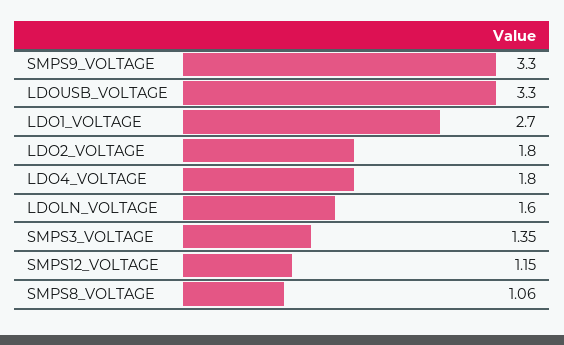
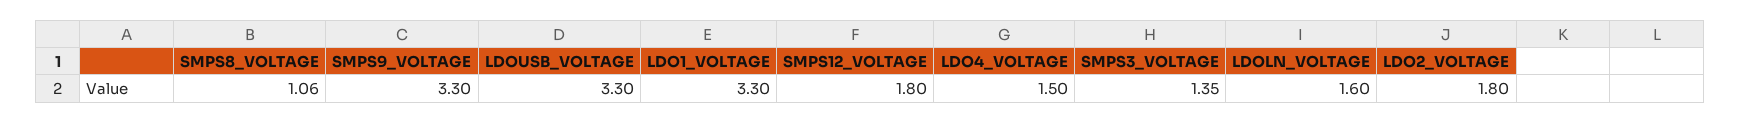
LDO1_VOLTAGE: 2.7 -> 3.3
LDO4_VOLTAGE: 1.8 -> 1.5
SMPS12_VOLTAGE: 1.15 -> 1.8

